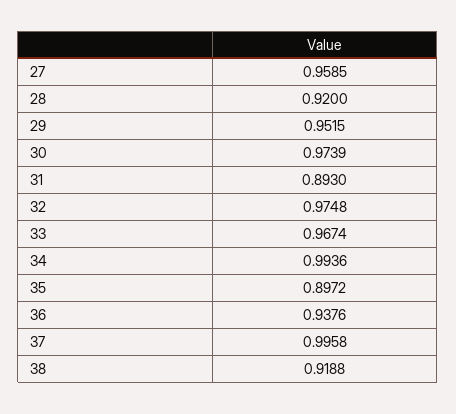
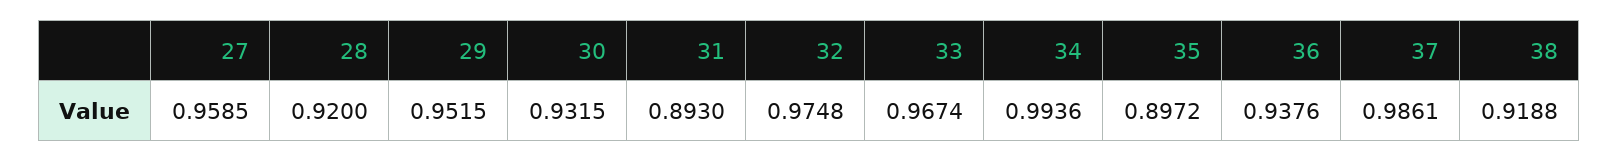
30: 0.9739 -> 0.9315
37: 0.9958 -> 0.9861

